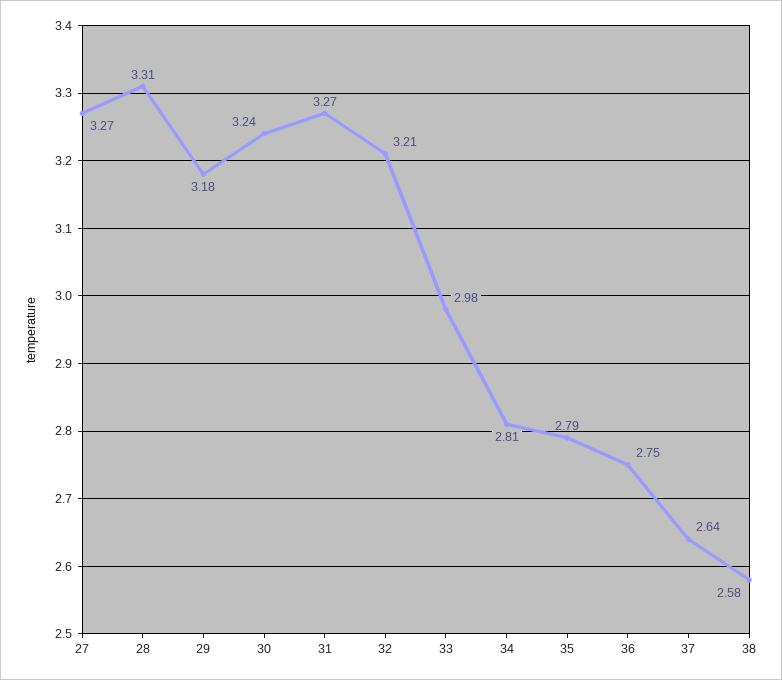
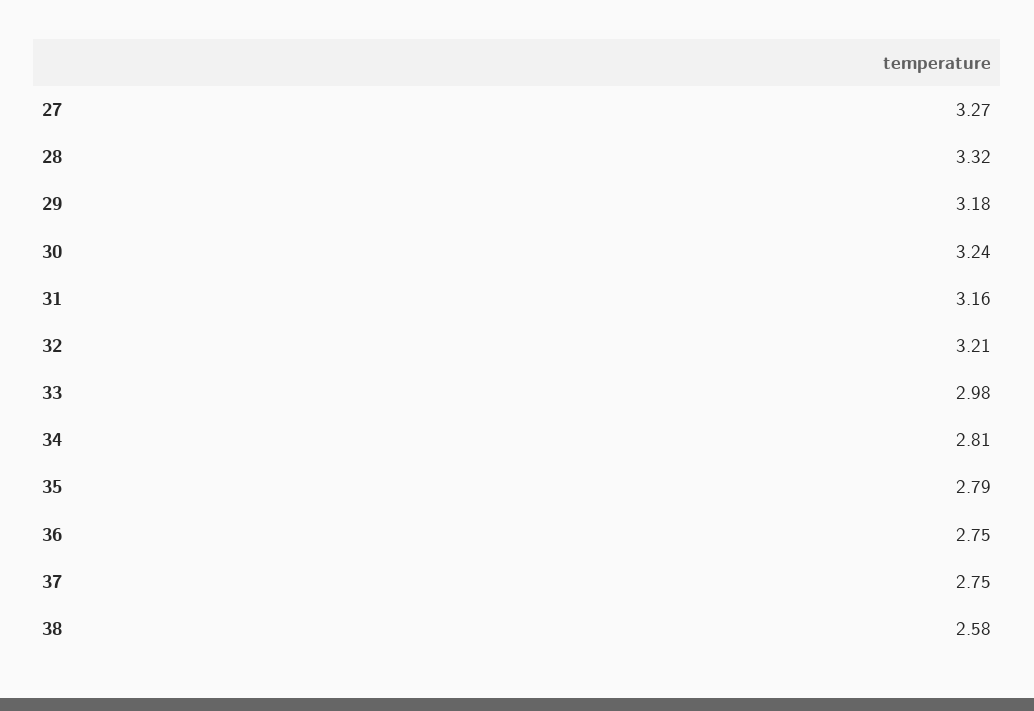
28: 3.31 -> 3.32
31: 3.27 -> 3.16
37: 2.64 -> 2.75

